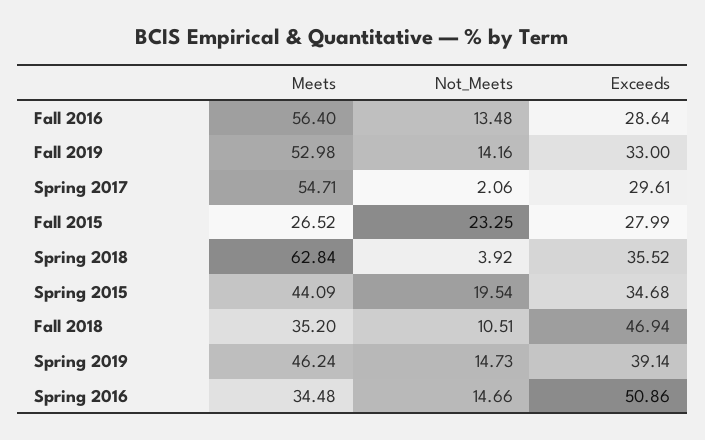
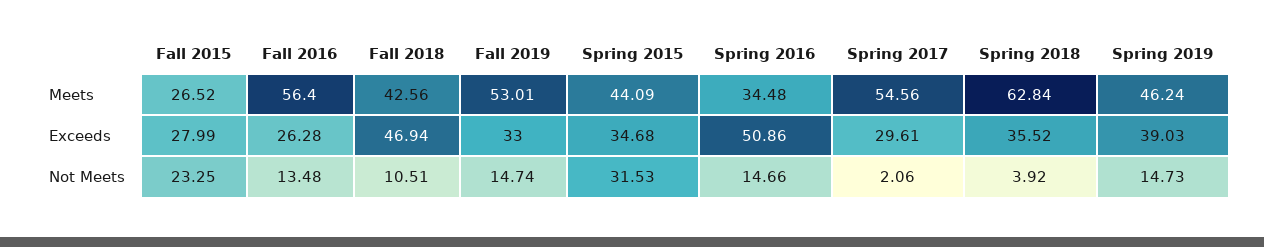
Exceeds, Fall 2016: 28.64 -> 26.28
Meets, Fall 2019: 52.98 -> 53.01
Not_Meets, Fall 2019: 14.16 -> 14.74
Meets, Spring 2017: 54.71 -> 54.56
Not_Meets, Spring 2015: 19.54 -> 31.53
Meets, Fall 2018: 35.2 -> 42.56
Exceeds, Spring 2019: 39.14 -> 39.03

